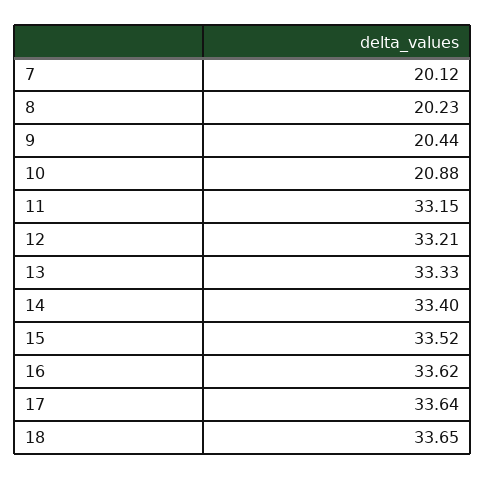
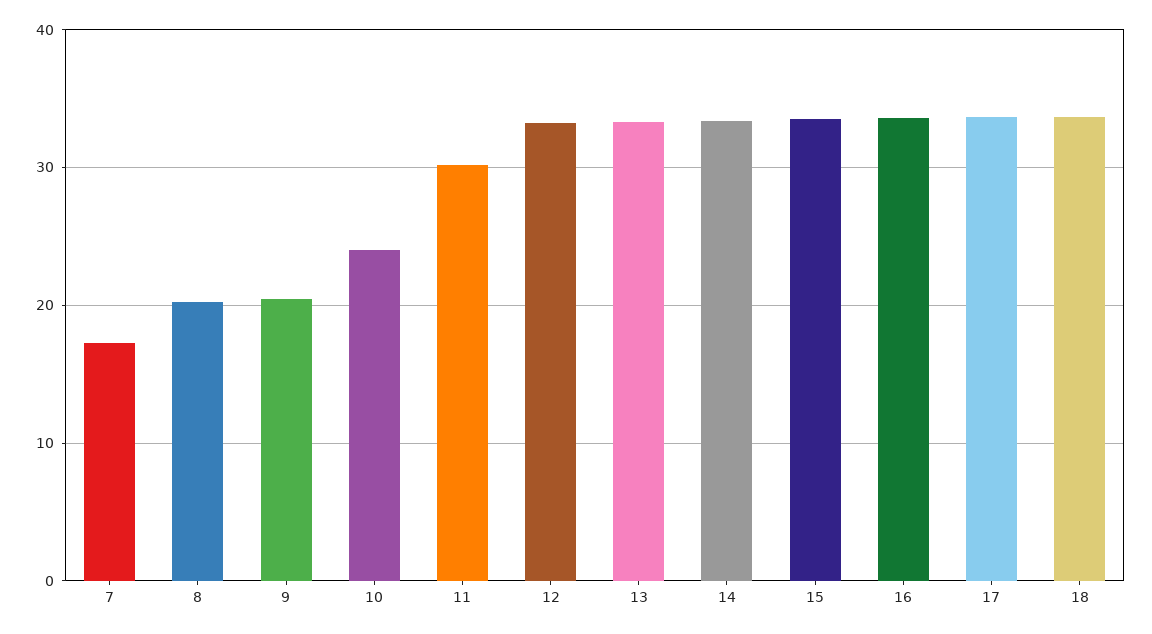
7: 20.12 -> 17
10: 20.88 -> 24
11: 33.15 -> 30

